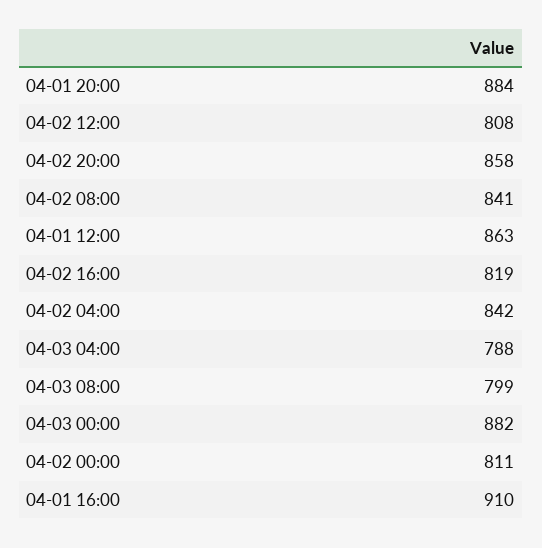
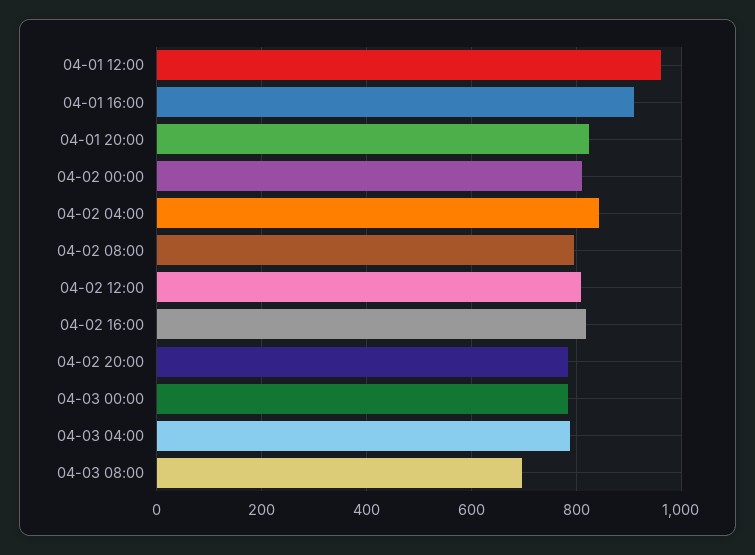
04-01 20:00: 884 -> 820
04-02 20:00: 858 -> 780
04-02 08:00: 841 -> 800
04-01 12:00: 863 -> 960
04-03 08:00: 799 -> 700
04-03 00:00: 882 -> 780

